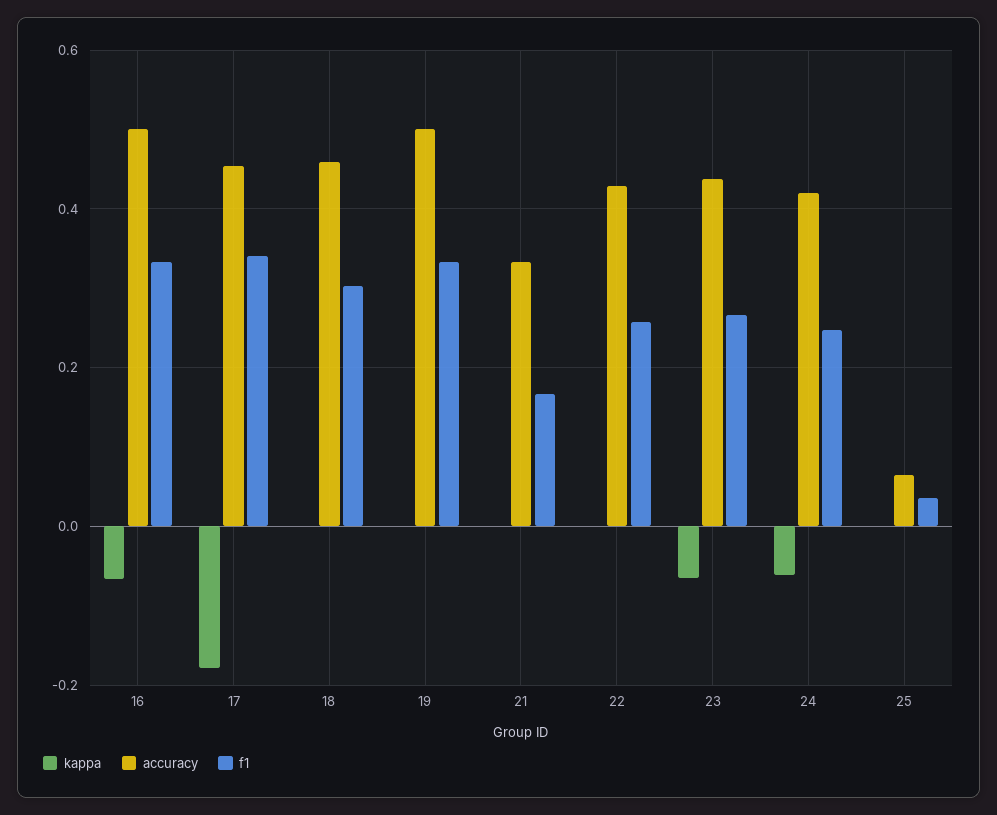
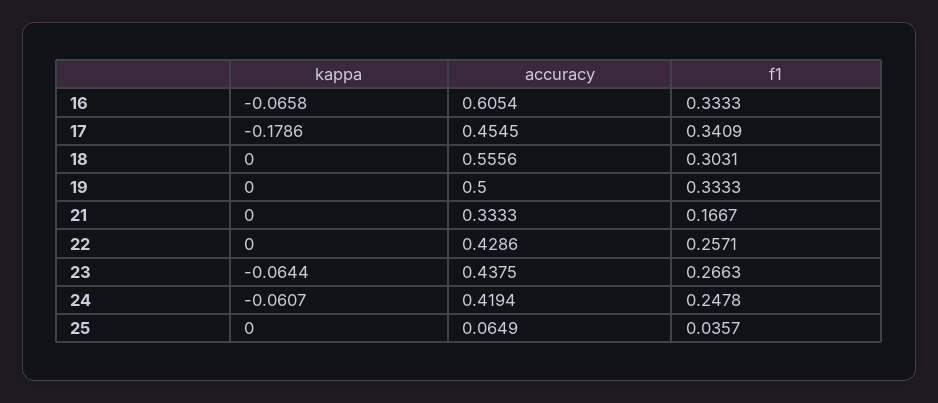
accuracy, 16: 0.5 -> 0.6054
accuracy, 18: 0.46 -> 0.5556

